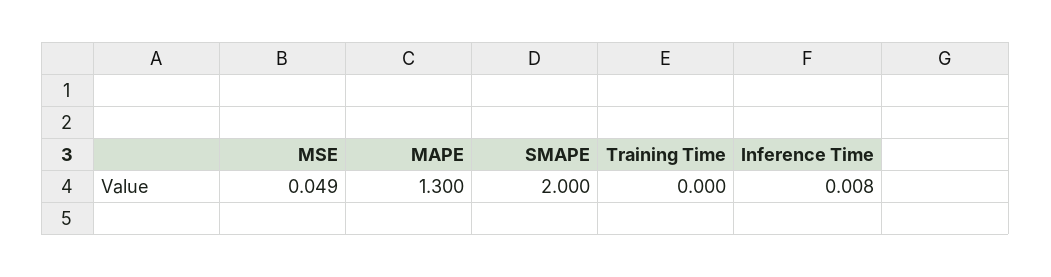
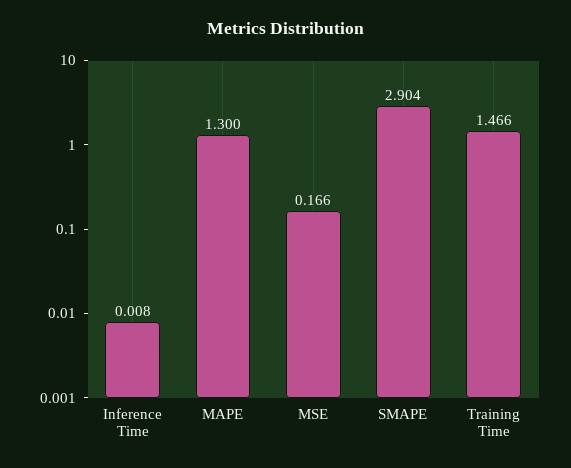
MSE: 0.049 -> 0.166
SMAPE: 2 -> 2.904
Training Time: 0 -> 1.466

